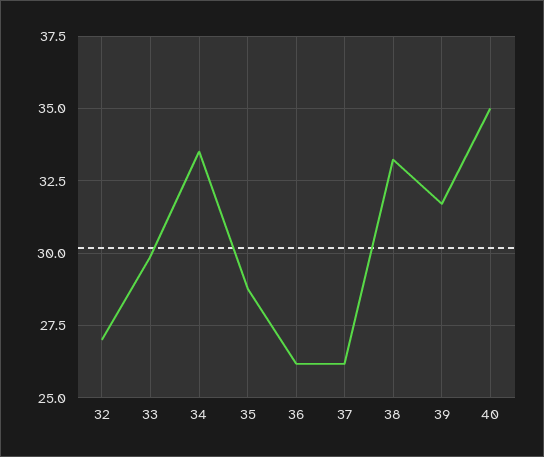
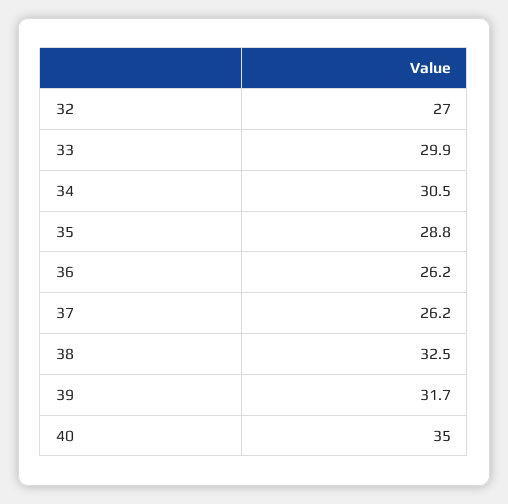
34: 33.5 -> 30.5
38: 33.25 -> 32.5

